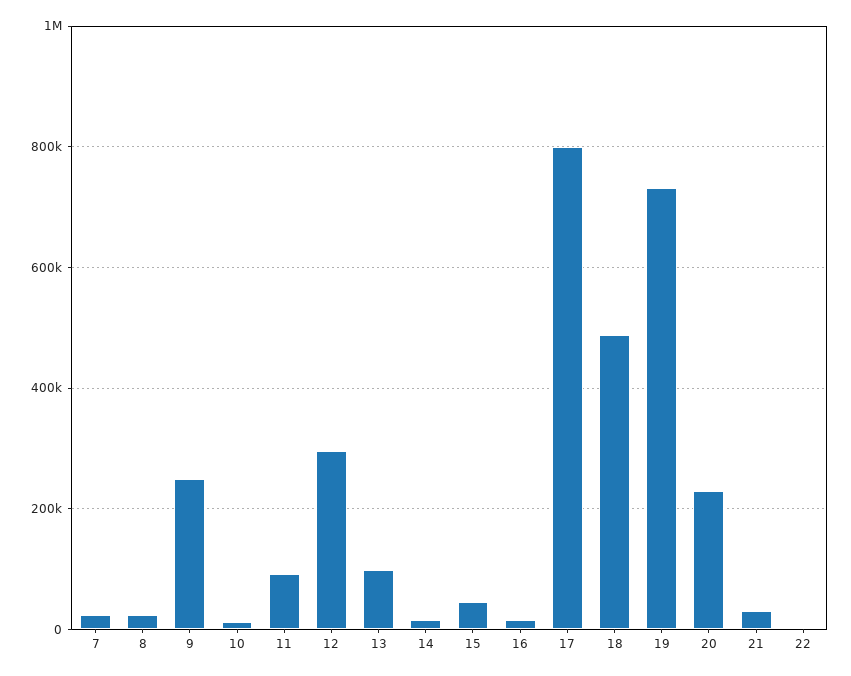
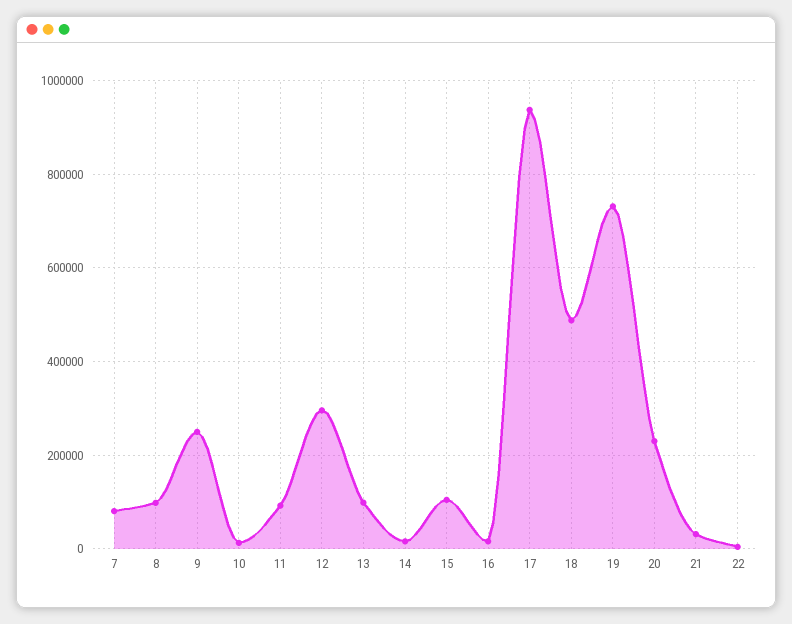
7: 20000 -> 80000
8: 20000 -> 100000
15: 40000 -> 100000
17: 800000 -> 940000

